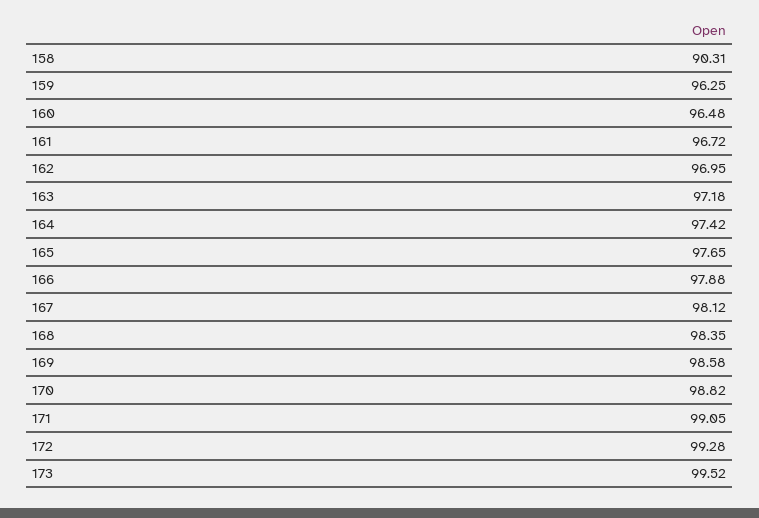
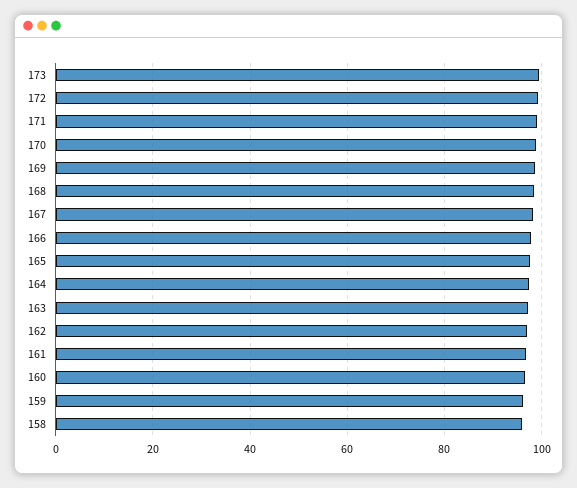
158: 90.31 -> 96

